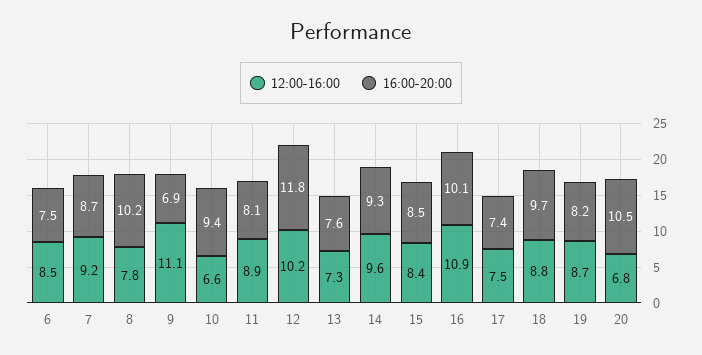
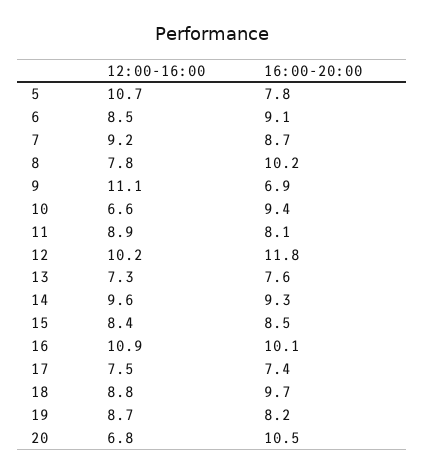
16:00-20:00, 6: 7.5 -> 9.1
12:00-16:00, 5: none -> 10.7
16:00-20:00, 5: none -> 7.8

